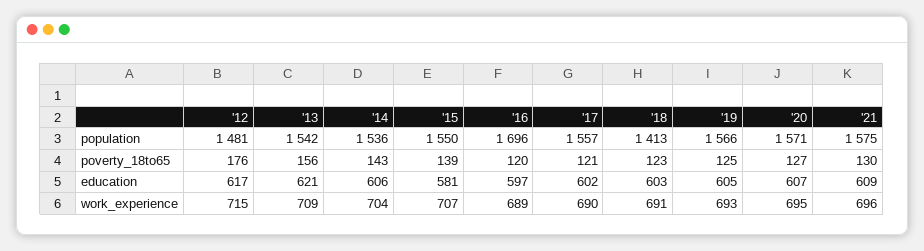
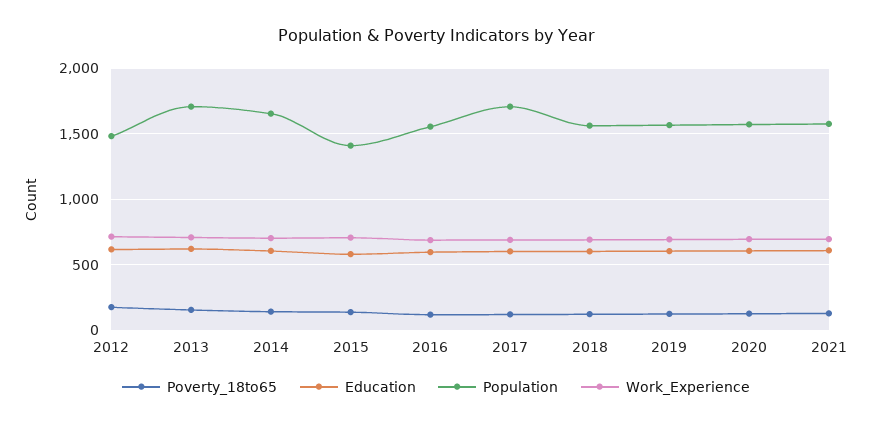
population, '13: 1542 -> 1700
population, '14: 1536 -> 1650
population, '15: 1550 -> 1400
population, '16: 1696 -> 1550
population, '17: 1557 -> 1700
population, '18: 1413 -> 1550

